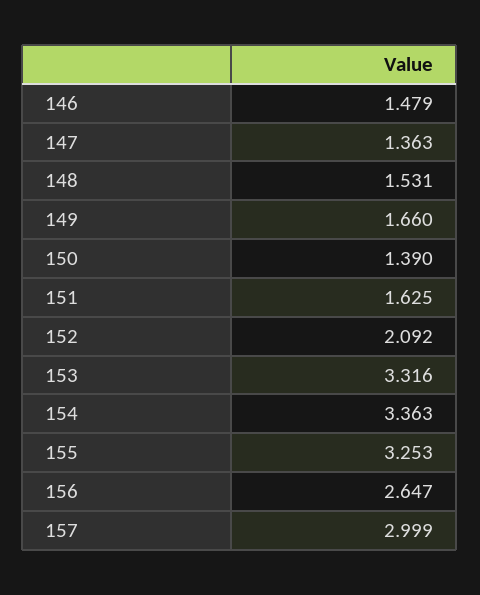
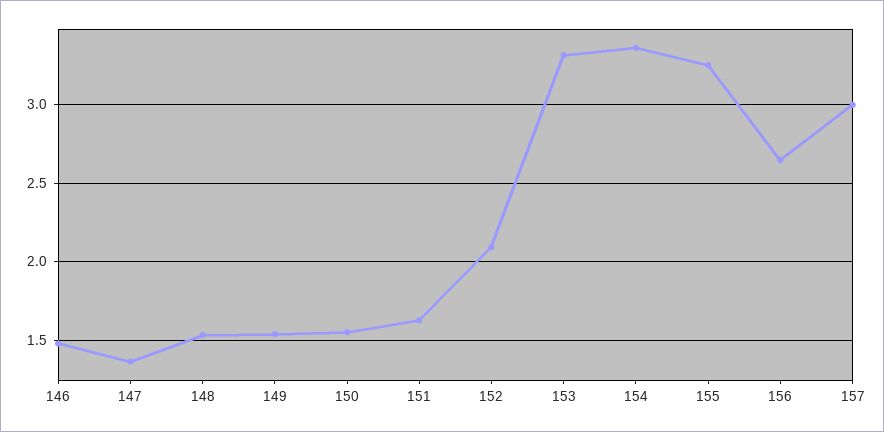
149: 1.66 -> 1.55
150: 1.39 -> 1.55

